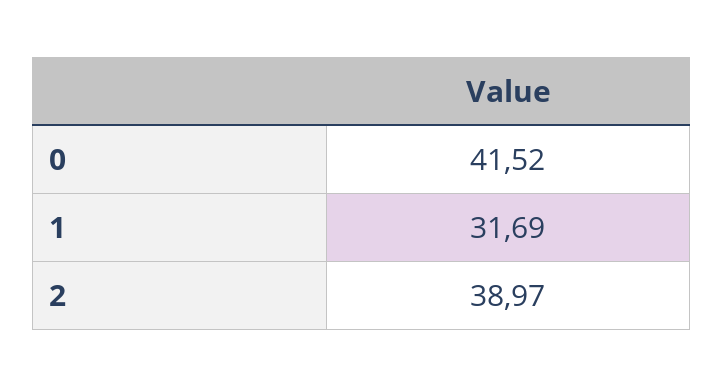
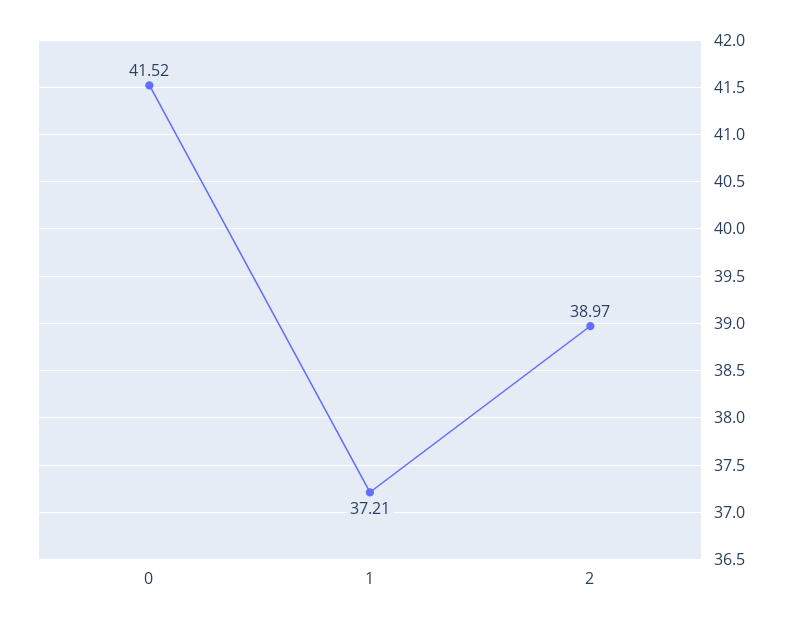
1: 31.69 -> 37.21

